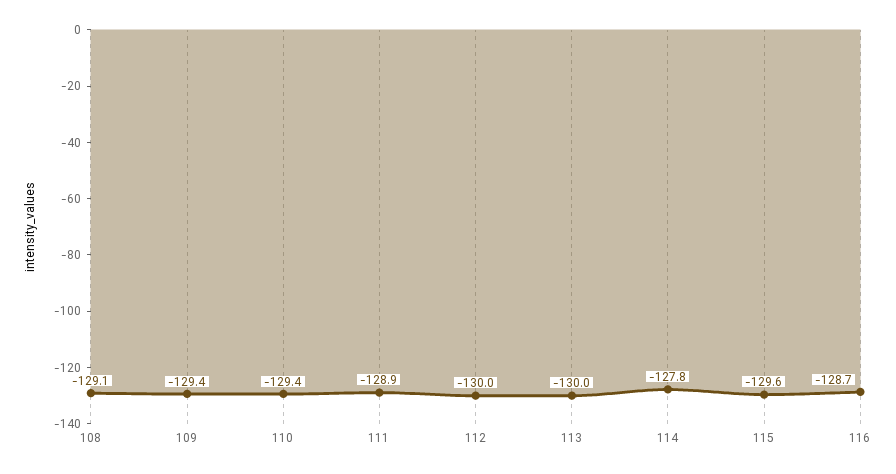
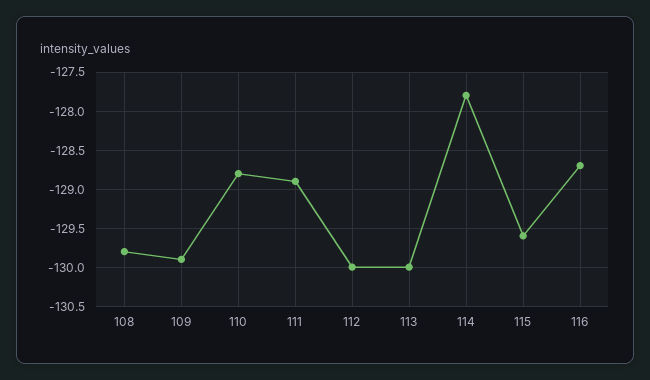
108: -129.1 -> -129.8
109: -129.4 -> -129.9
110: -129.4 -> -128.8

